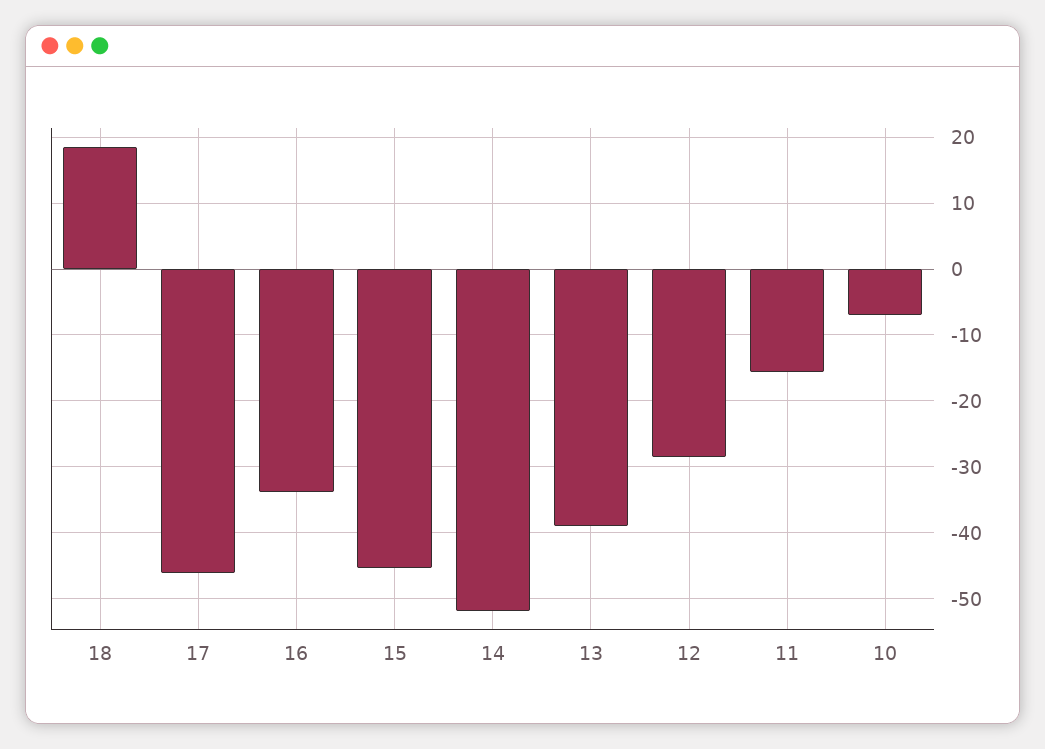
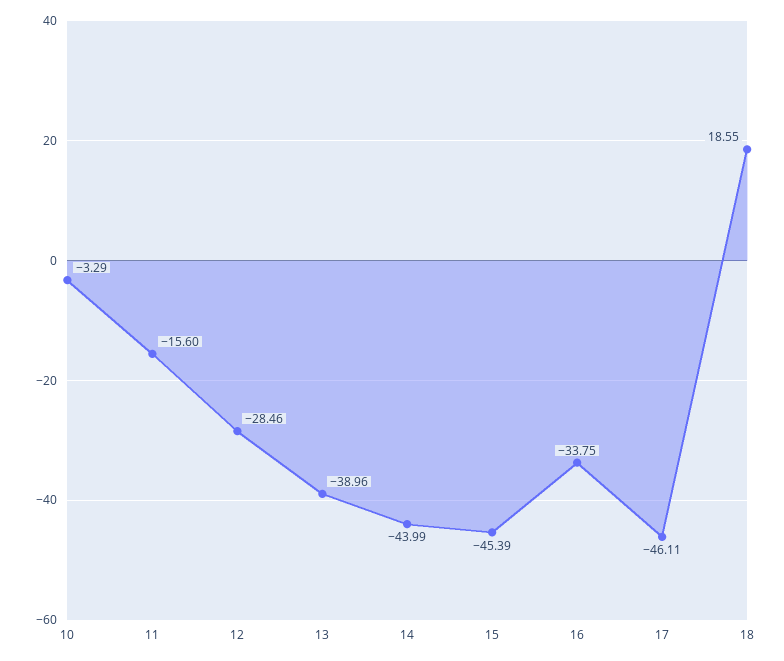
14: -52 -> -43.99
10: -7 -> -3.29

